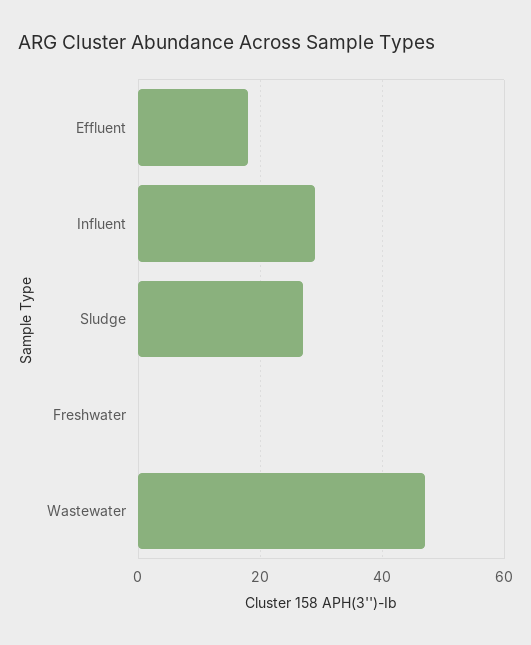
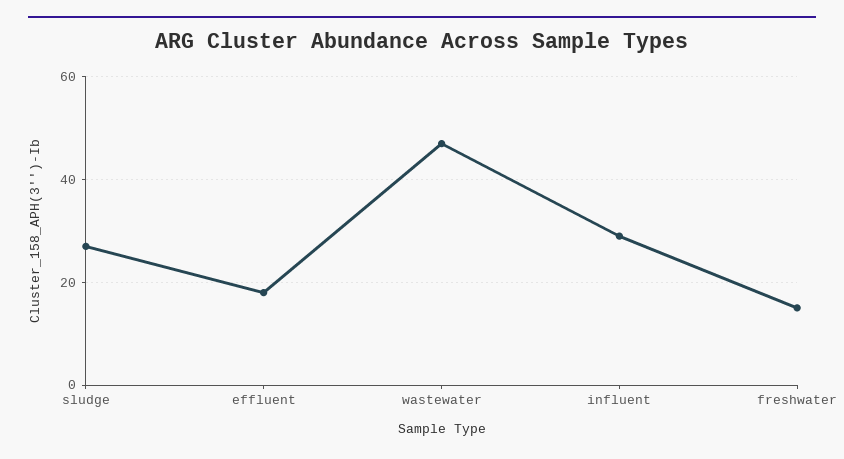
Freshwater: 0 -> 15

